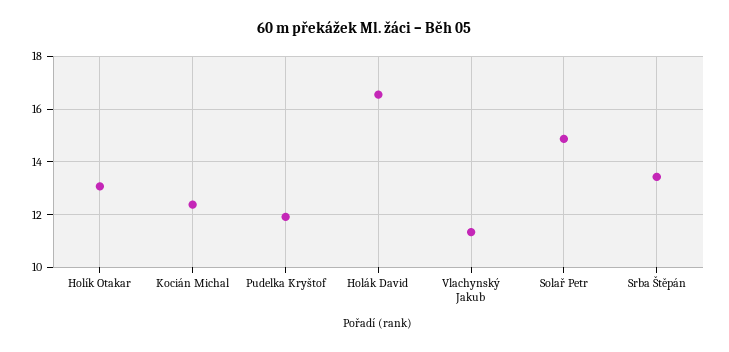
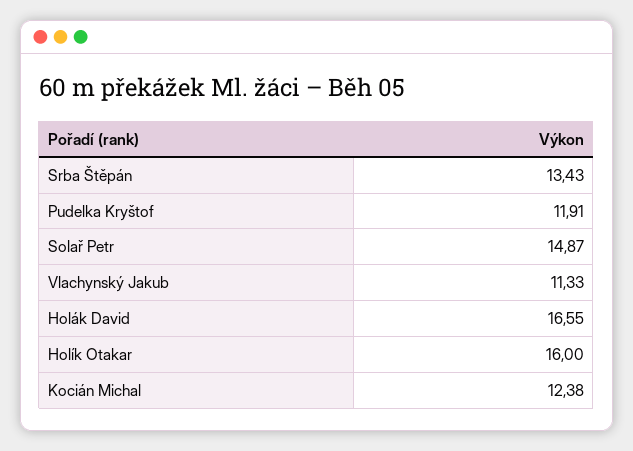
Holík Otakar: 13 -> 16

